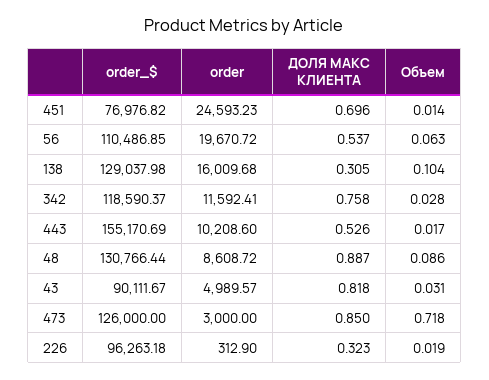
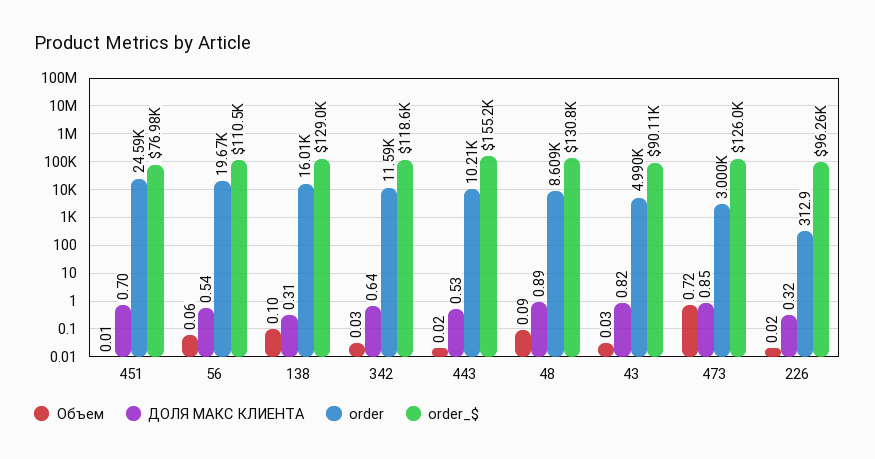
ДОЛЯ МАКС КЛИЕНТА, 342: 0.758 -> 0.64

